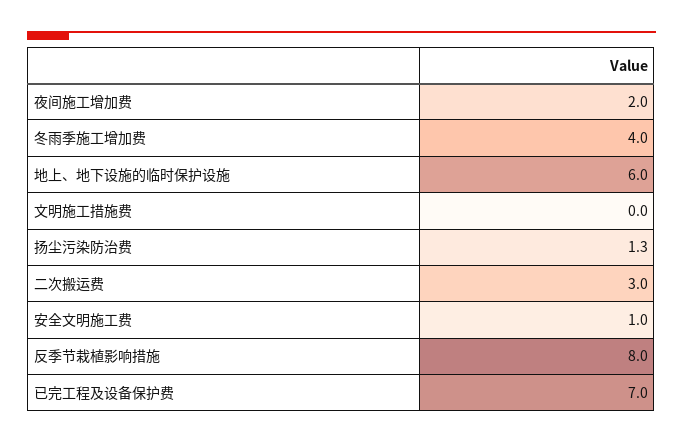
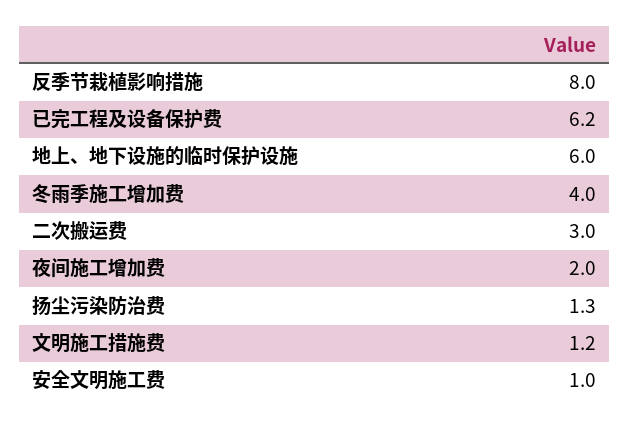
文明施工措施费: 0 -> 1.2
已完工程及设备保护费: 7 -> 6.2

